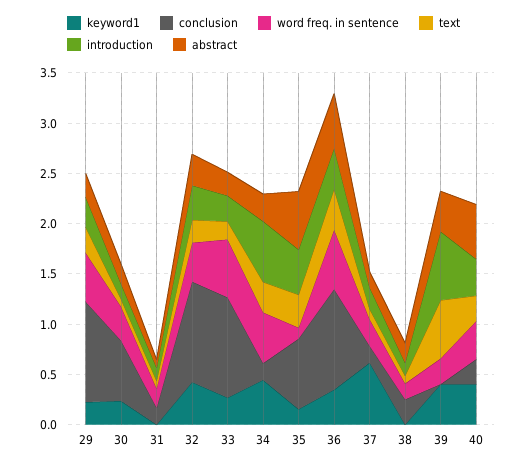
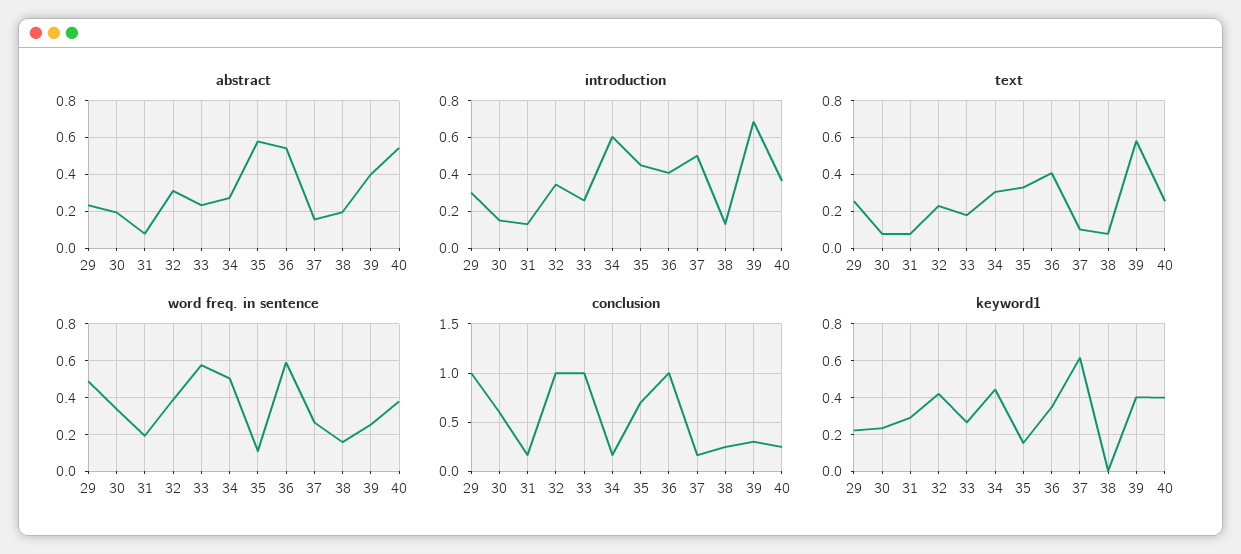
keyword1, 31: 0 -> 0.3
introduction, 37: 0.2 -> 0.5
conclusion, 39: 0 -> 0.3

